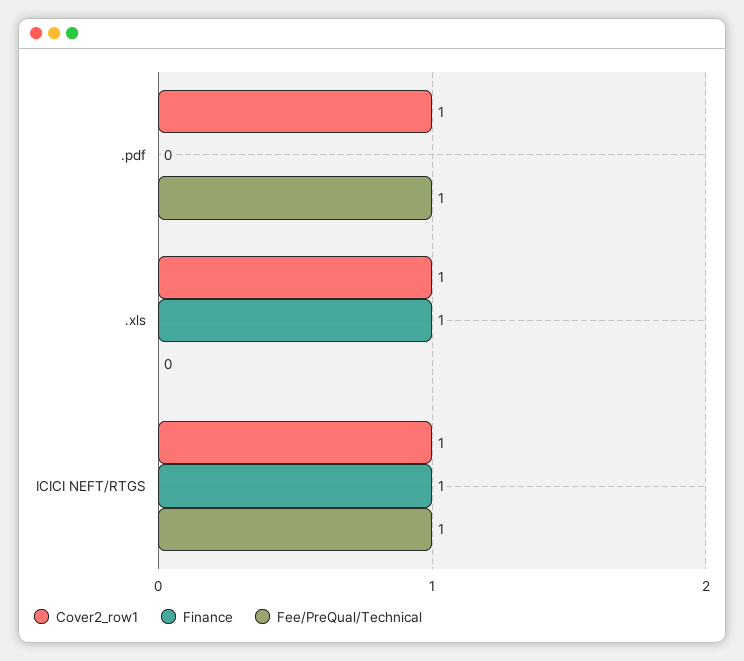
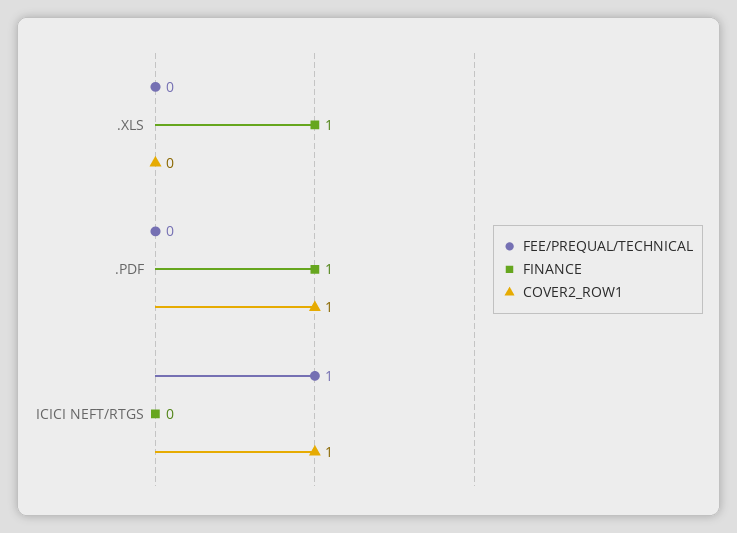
Finance, .pdf: 0 -> 1
Fee/PreQual/Technical, .pdf: 1 -> 0
Cover2_row1, .xls: 1 -> 0
Finance, ICICI NEFT/RTGS: 1 -> 0

